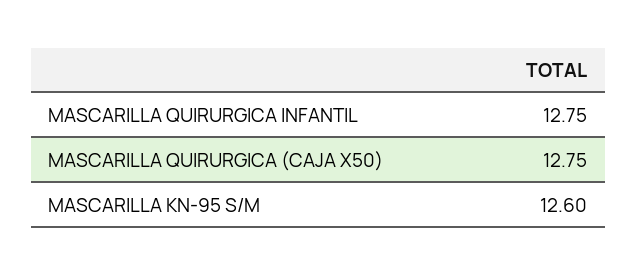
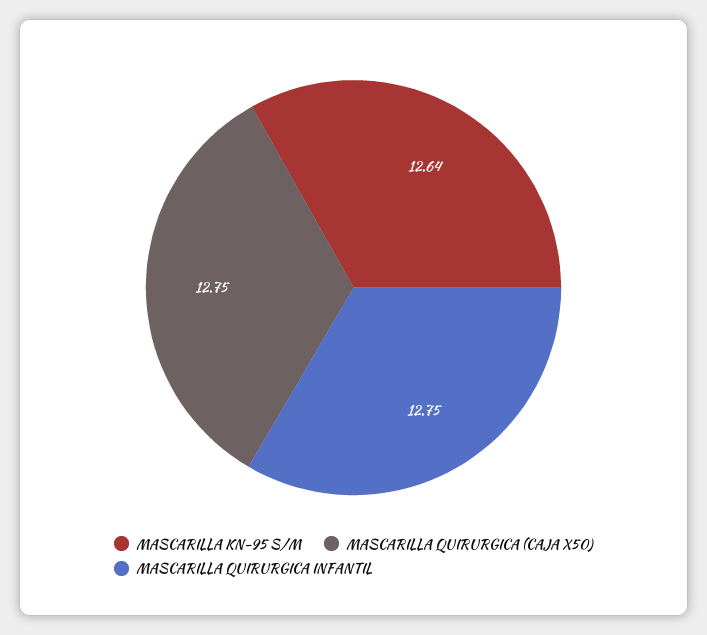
MASCARILLA KN-95 S/M: 12.6 -> 12.64

